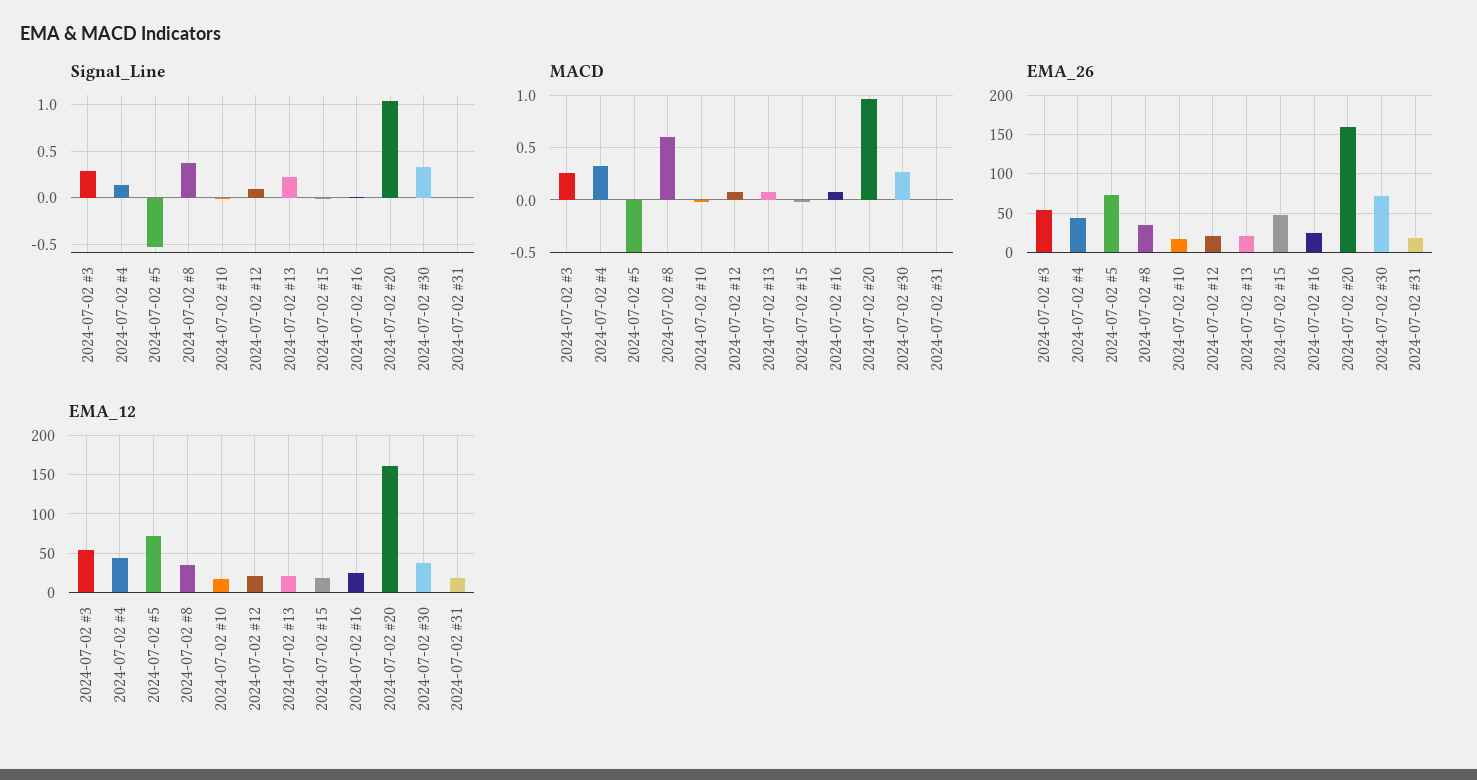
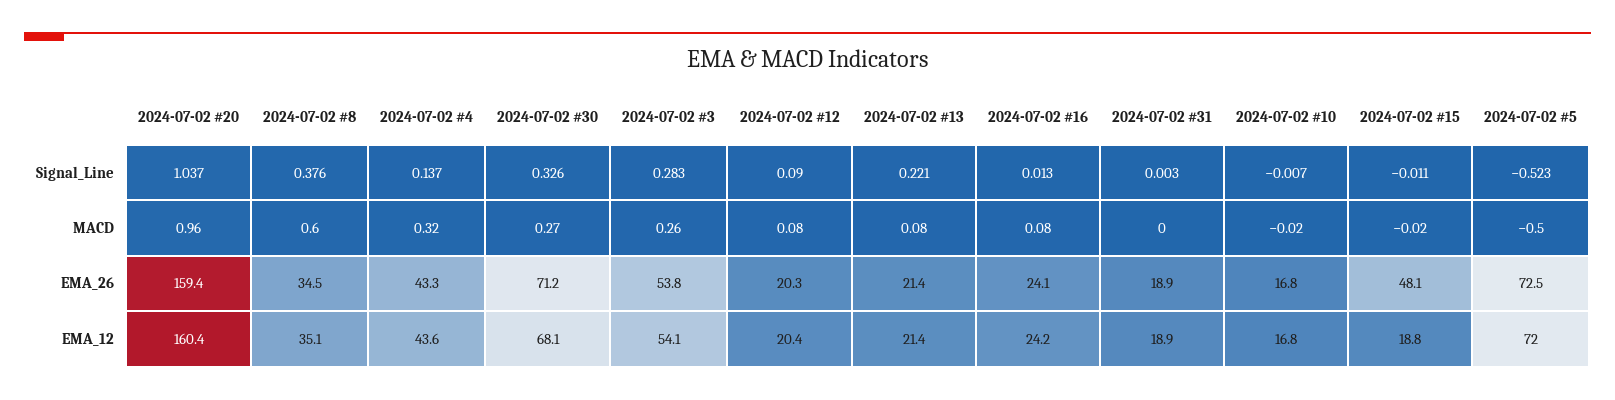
EMA_12, 2024-07-02 #30: 40 -> 68.1

